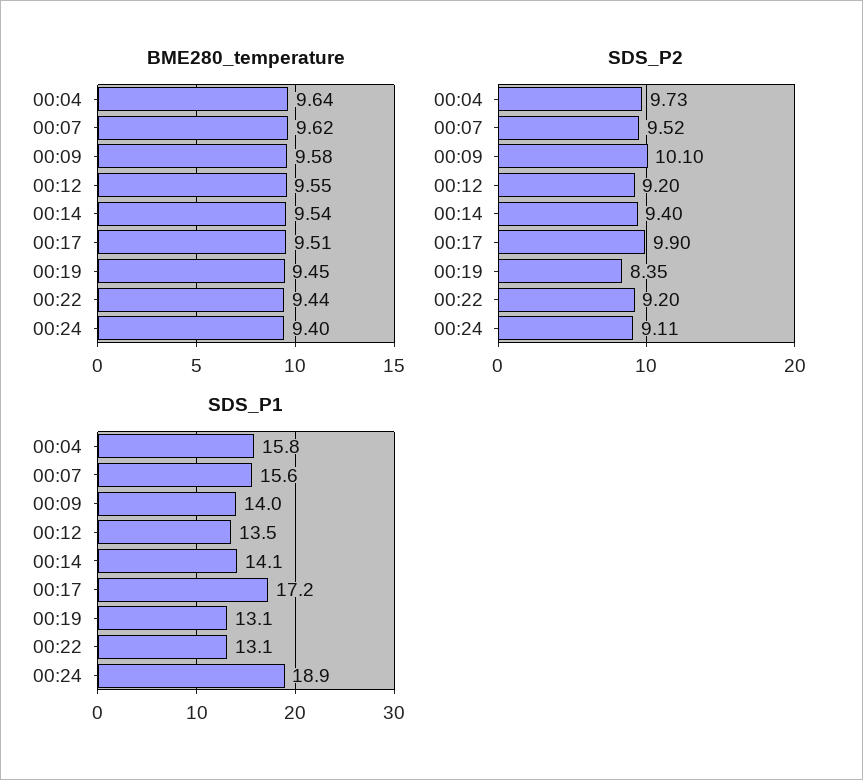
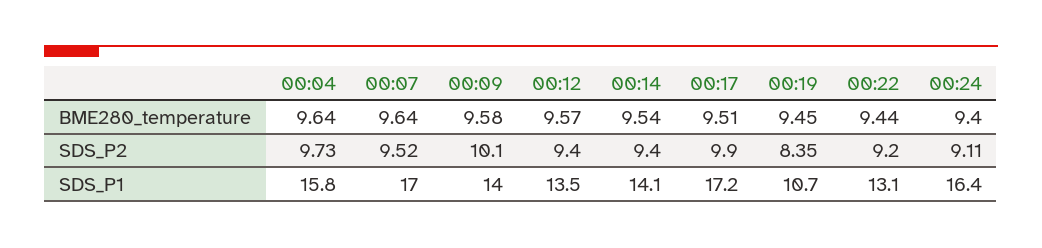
BME280_temperature, 00:07: 9.62 -> 9.64
BME280_temperature, 00:12: 9.55 -> 9.57
SDS_P2, 00:12: 9.2 -> 9.4
SDS_P1, 00:07: 15.6 -> 17
SDS_P1, 00:19: 13.1 -> 10.7
SDS_P1, 00:24: 18.9 -> 16.4

